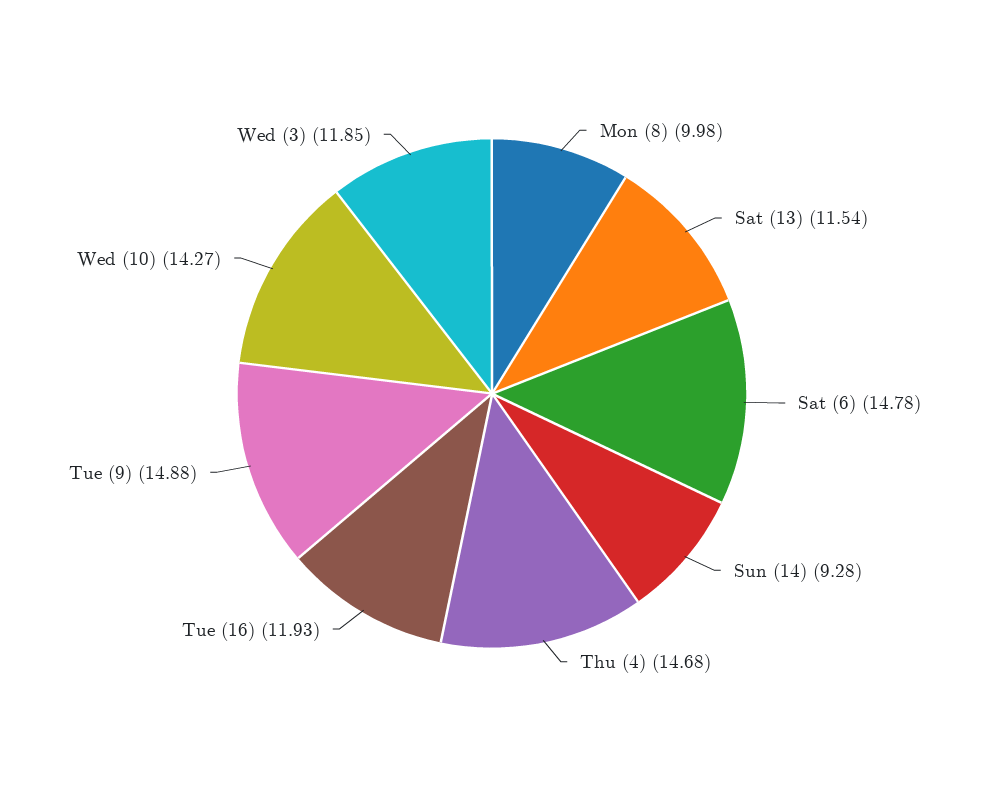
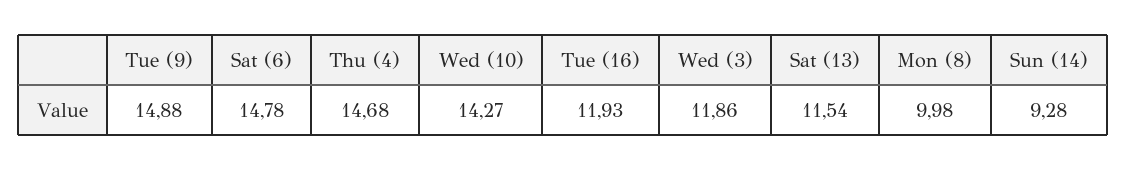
Wed (3): 11.85 -> 11.86

